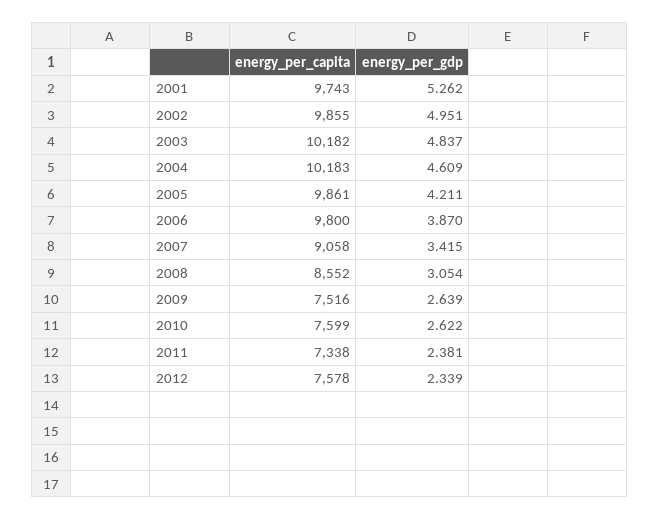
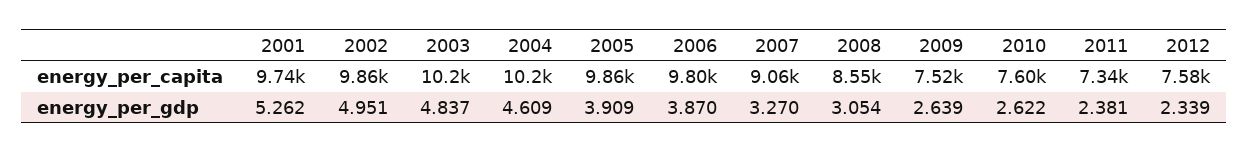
energy_per_gdp, 2005: 4.211 -> 3.909
energy_per_gdp, 2007: 3.415 -> 3.27

